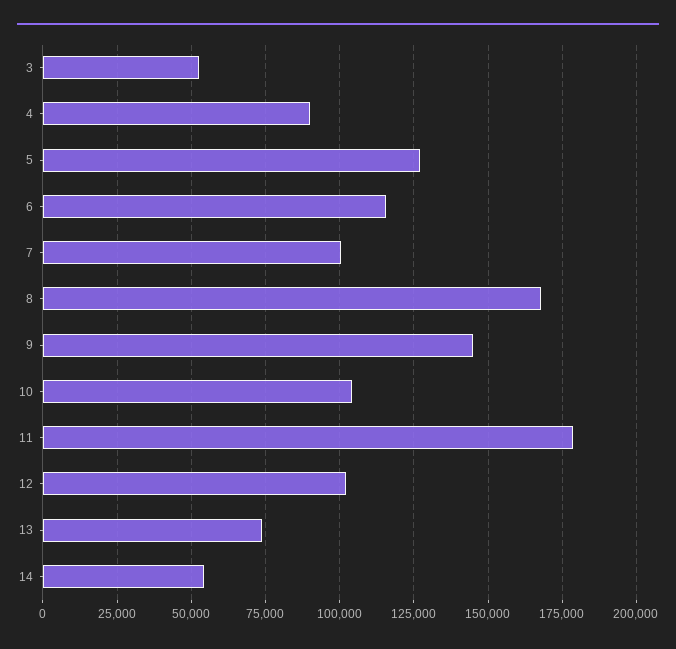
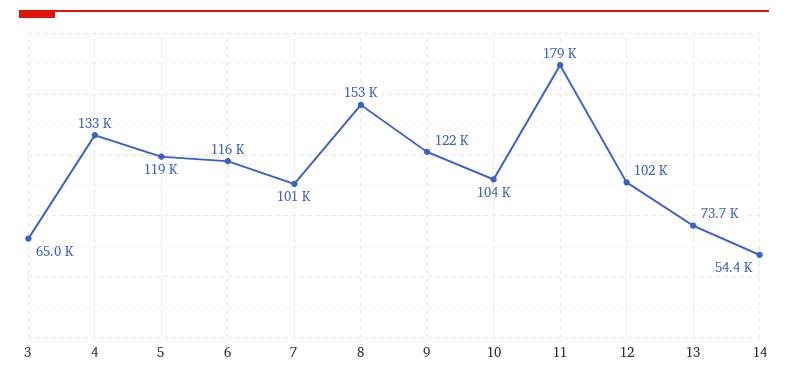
3: 52500 -> 65000
4: 90000 -> 133000
5: 127500 -> 119000
8: 167500 -> 153000
9: 145000 -> 122000

